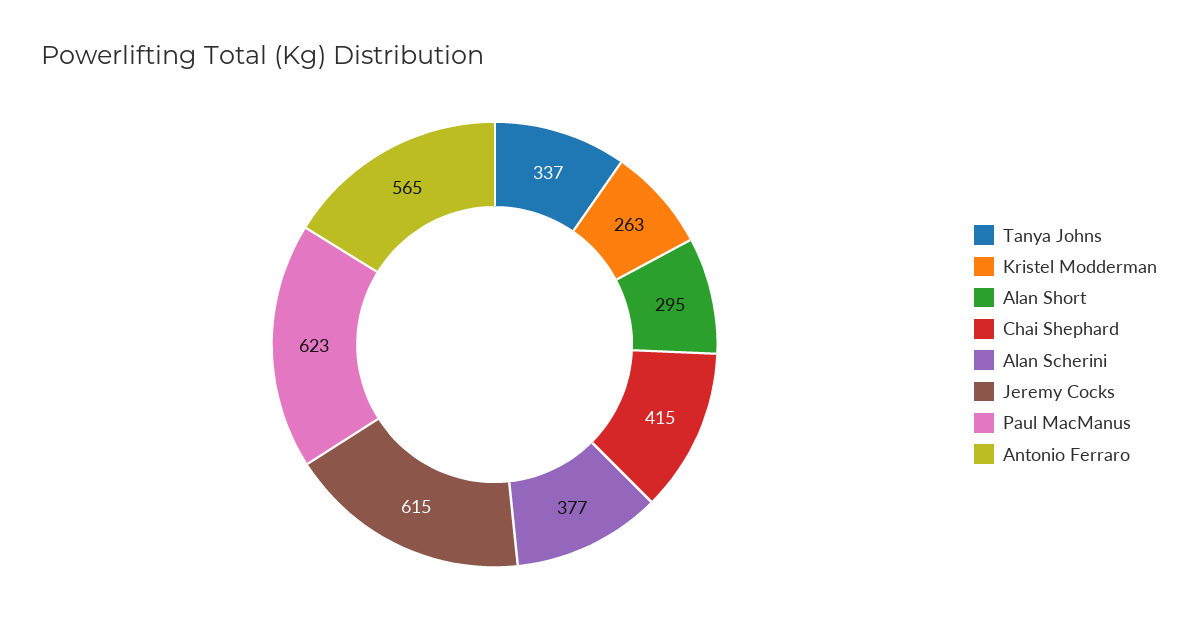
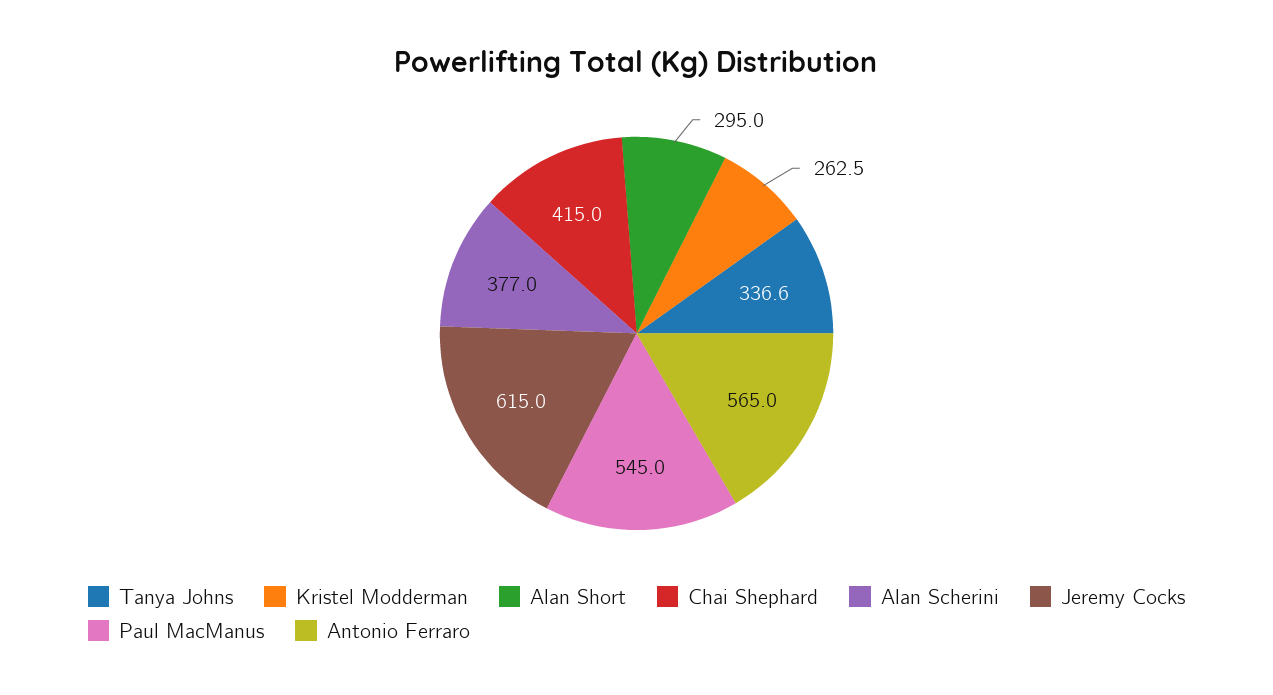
Paul MacManus: 623 -> 545

